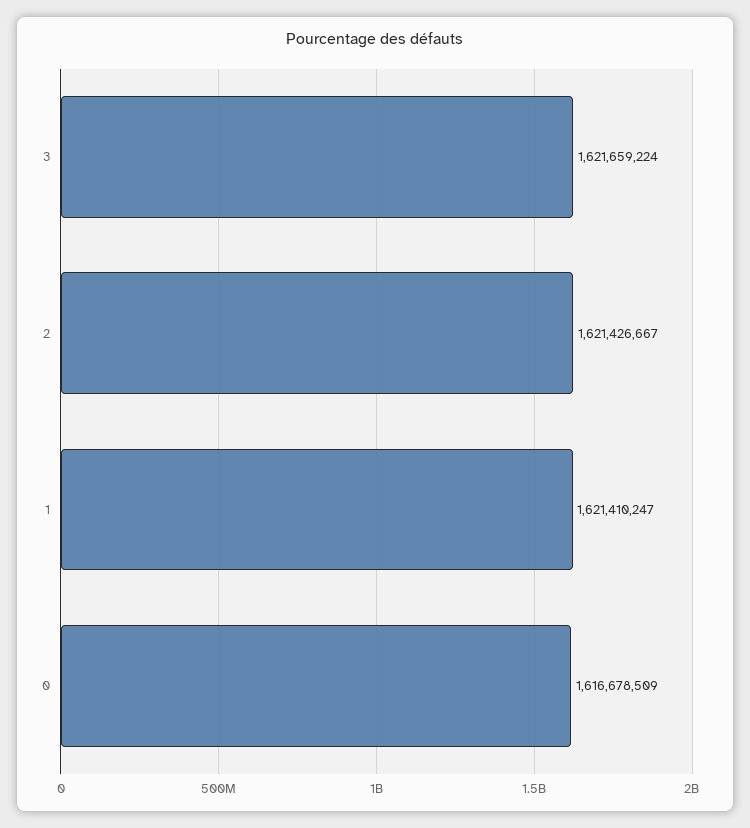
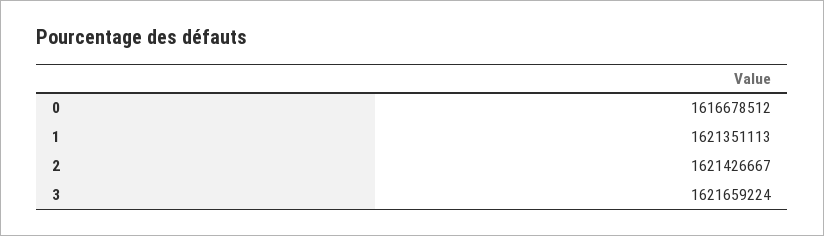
1: 1621410247 -> 1621351113
0: 1616678509 -> 1616678512

